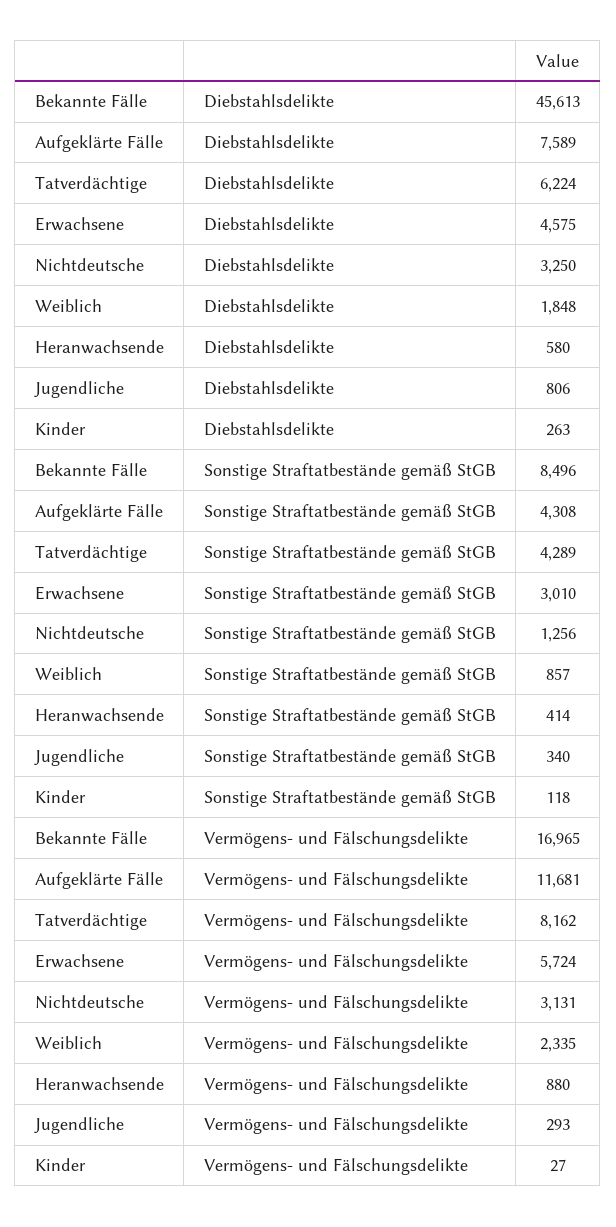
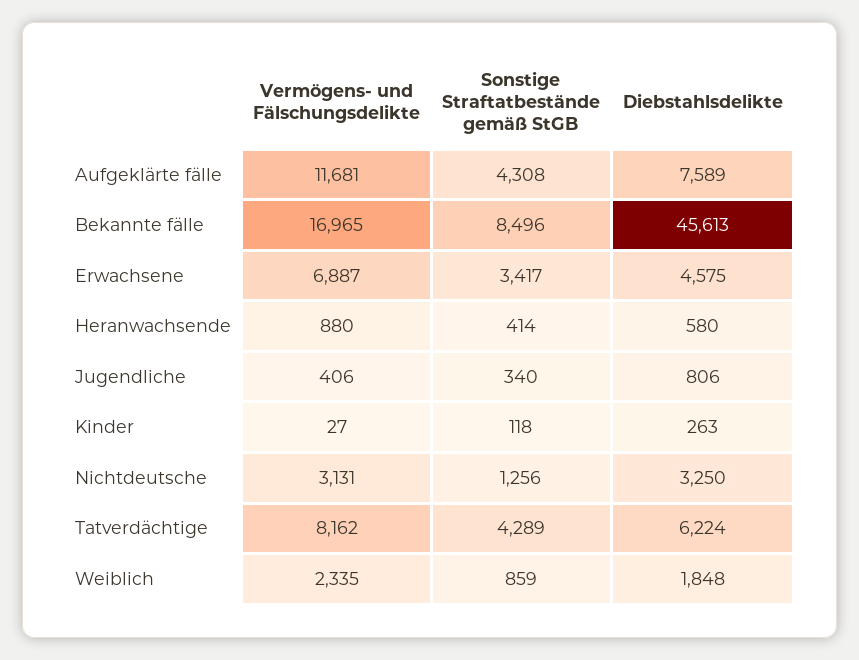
Erwachsene, Sonstige Straftatbestände gemäß StGB: 3010 -> 3417
Weiblich, Sonstige Straftatbestände gemäß StGB: 857 -> 859
Erwachsene, Vermögens- und Fälschungsdelikte: 5724 -> 6887
Jugendliche, Vermögens- und Fälschungsdelikte: 293 -> 406

